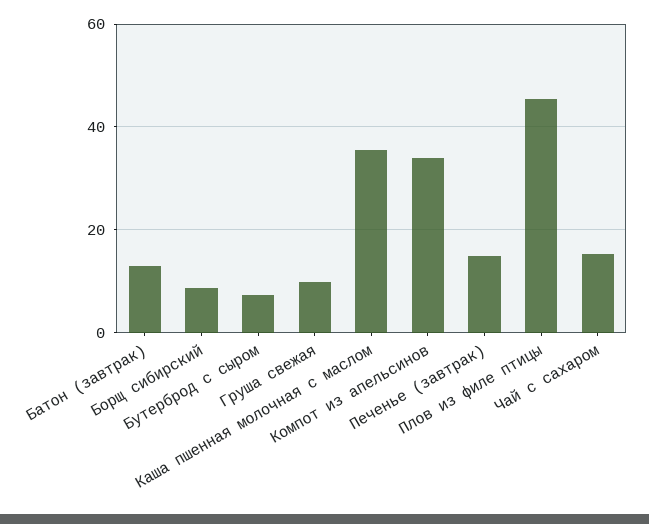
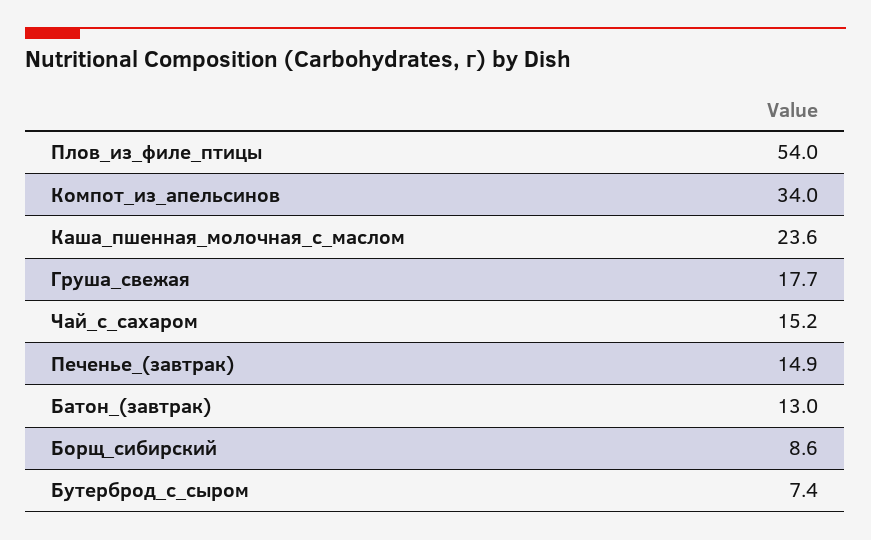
Груша свежая: 10 -> 17.7
Каша пшенная молочная с маслом: 36 -> 23.6
Плов из филе птицы: 46 -> 54

